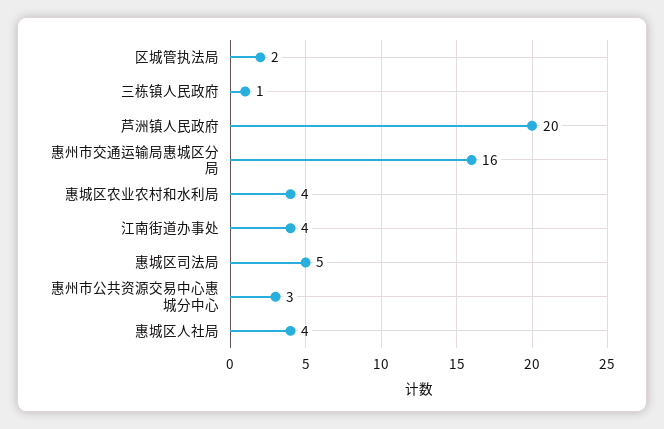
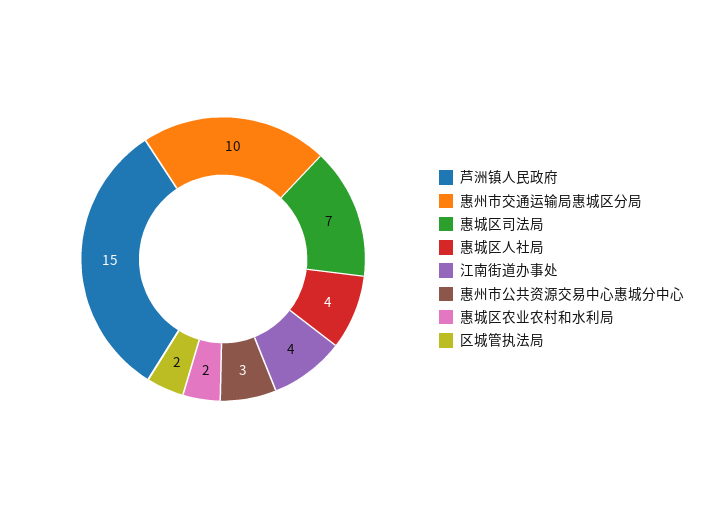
三栋镇人民政府: 1 -> none
芦洲镇人民政府: 20 -> 15
惠州市交通运输局惠城区分局: 16 -> 10
惠城区农业农村和水利局: 4 -> 2
惠城区司法局: 5 -> 7

